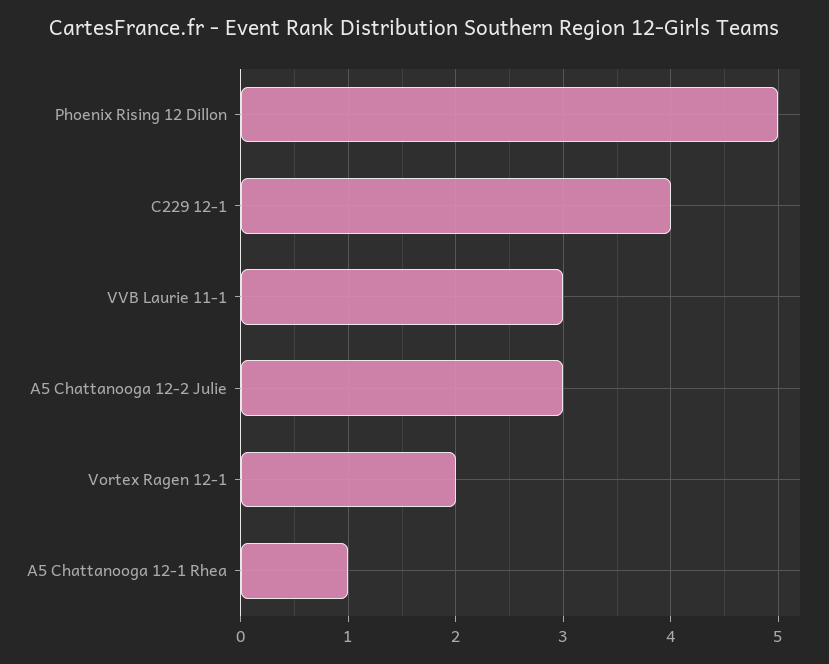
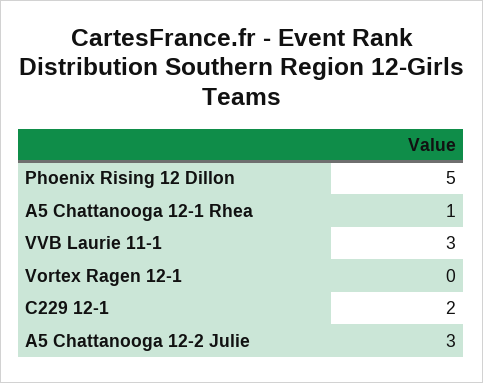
C229 12-1: 4 -> 2
Vortex Ragen 12-1: 2 -> 0

